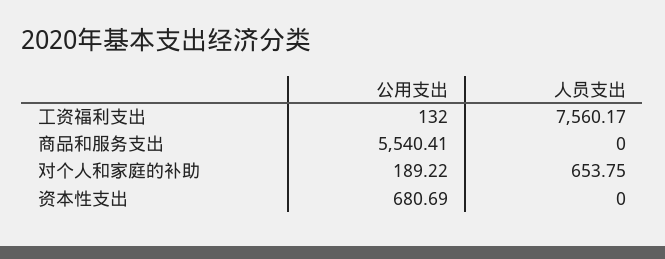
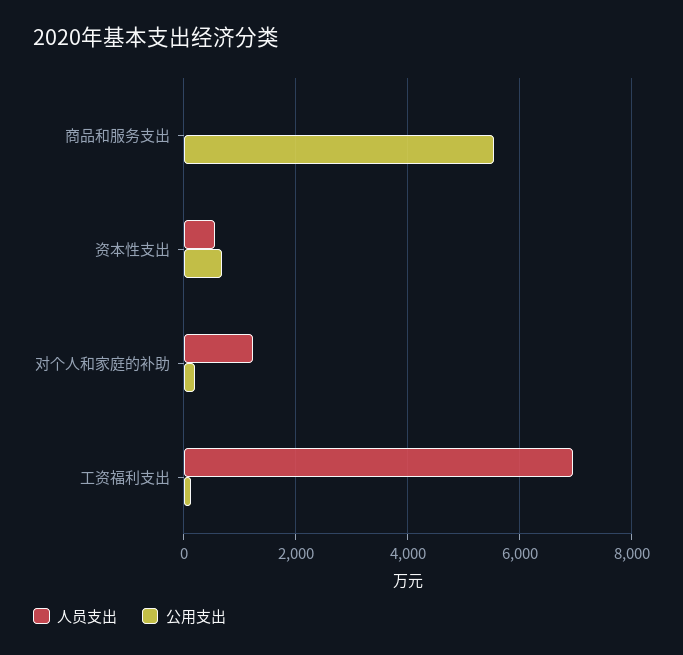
人员支出, 工资福利支出: 7560.17 -> 7000
人员支出, 对个人和家庭的补助: 653.75 -> 1200
人员支出, 资本性支出: 0 -> 600

